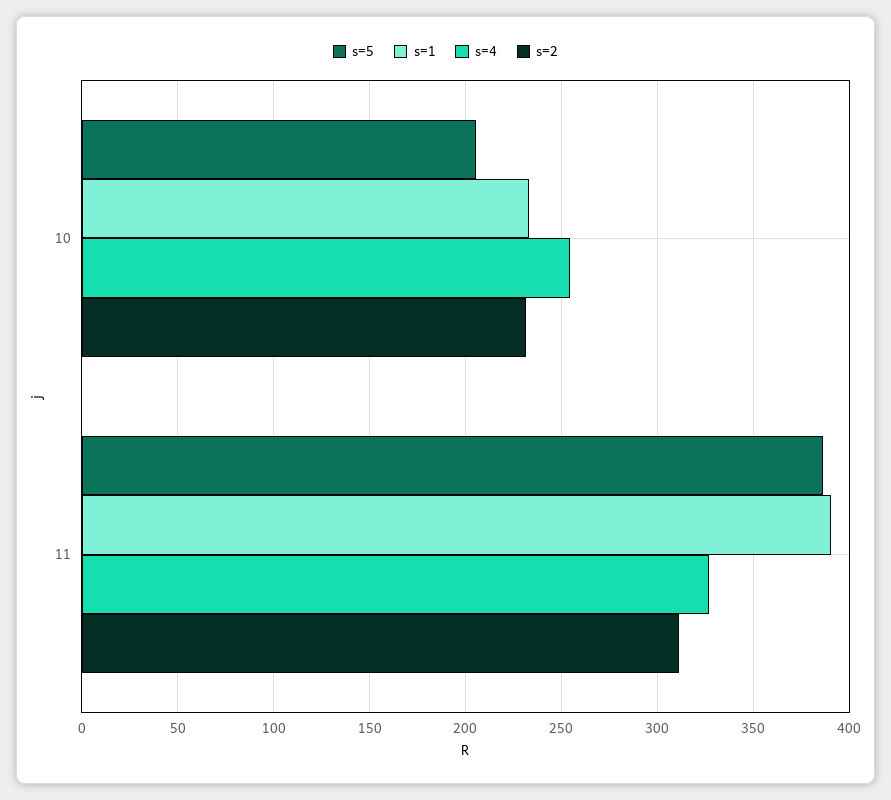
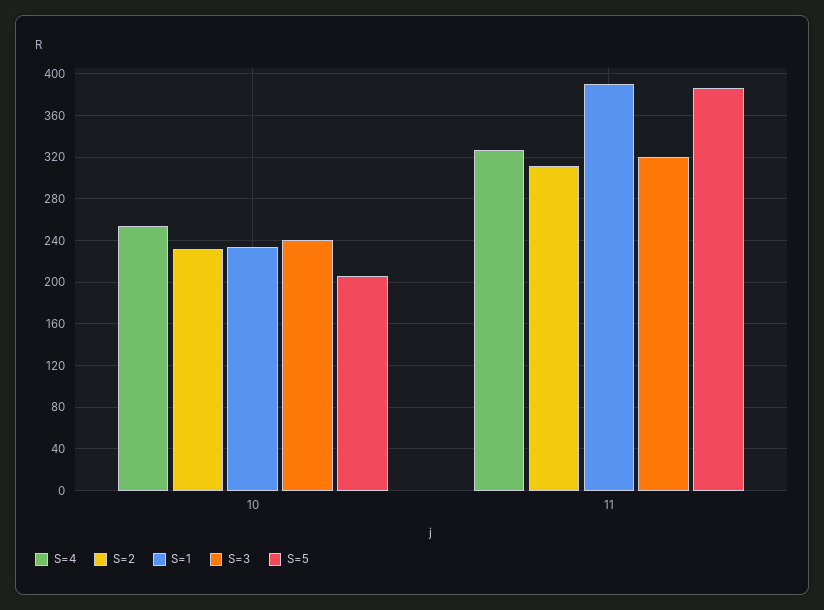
S=3, 10: none -> 240
S=3, 11: none -> 320

